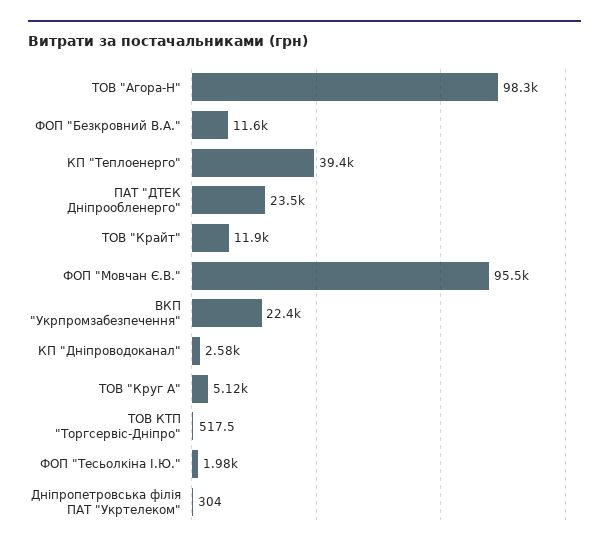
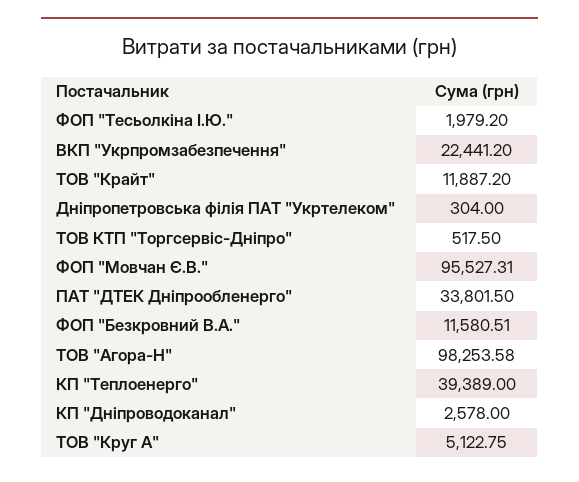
ПАТ "ДТЕК Дніпрообленерго": 23500 -> 33801.5

